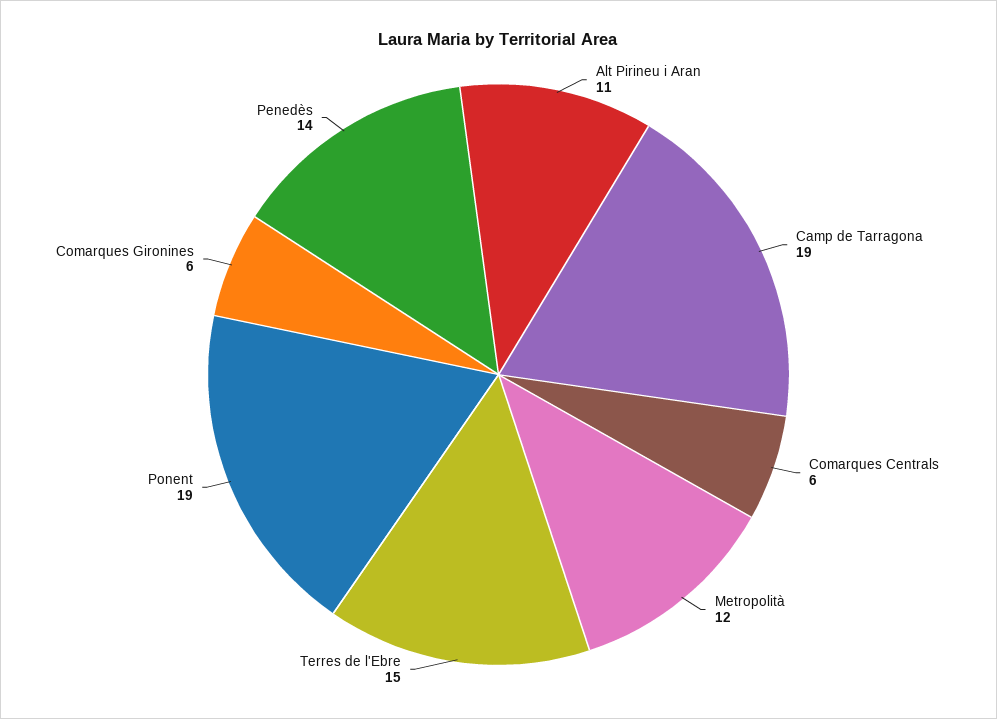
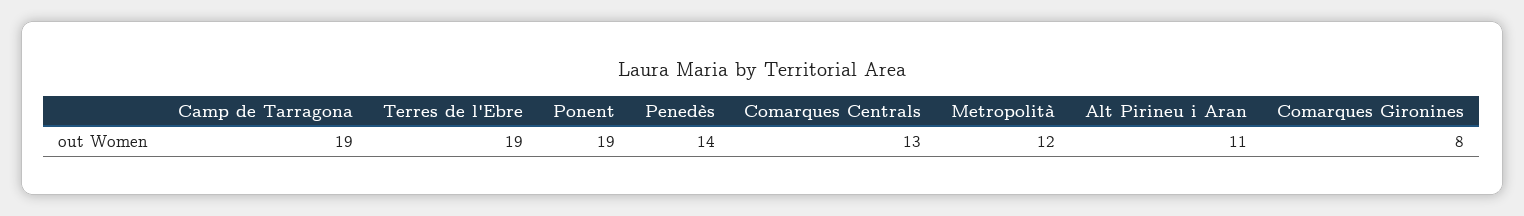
Comarques Centrals: 6 -> 13
Terres de l'Ebre: 15 -> 19
Comarques Gironines: 6 -> 8

